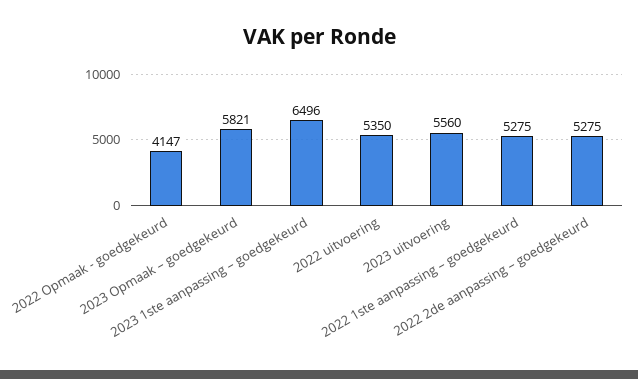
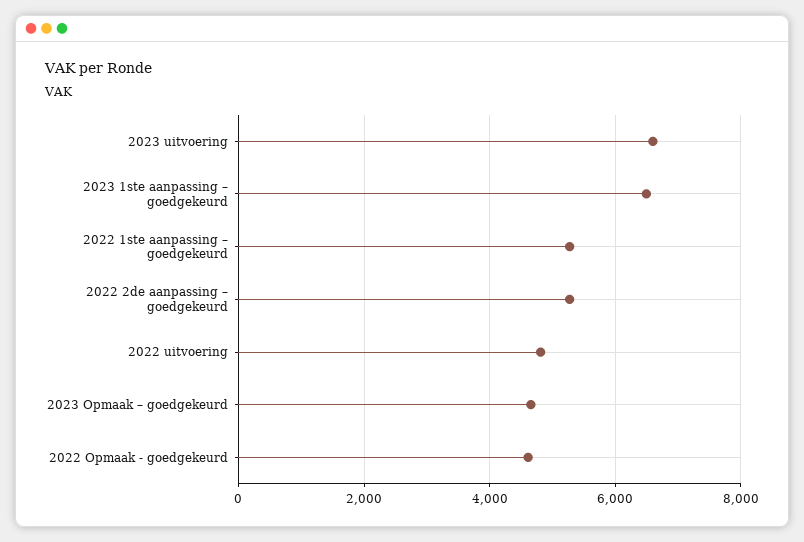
2022 Opmaak - goedgekeurd: 4147 -> 4600
2023 Opmaak – goedgekeurd: 5821 -> 4600
2022 uitvoering: 5350 -> 4800
2023 uitvoering: 5560 -> 6600

